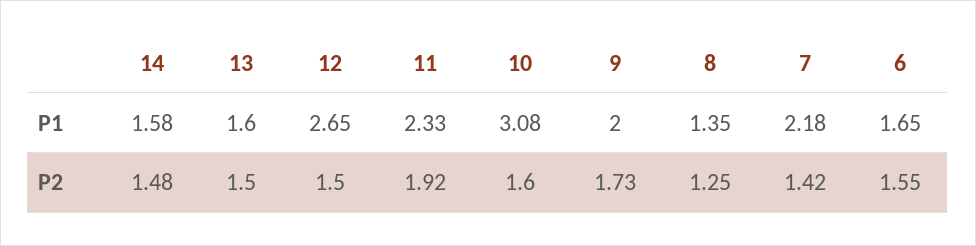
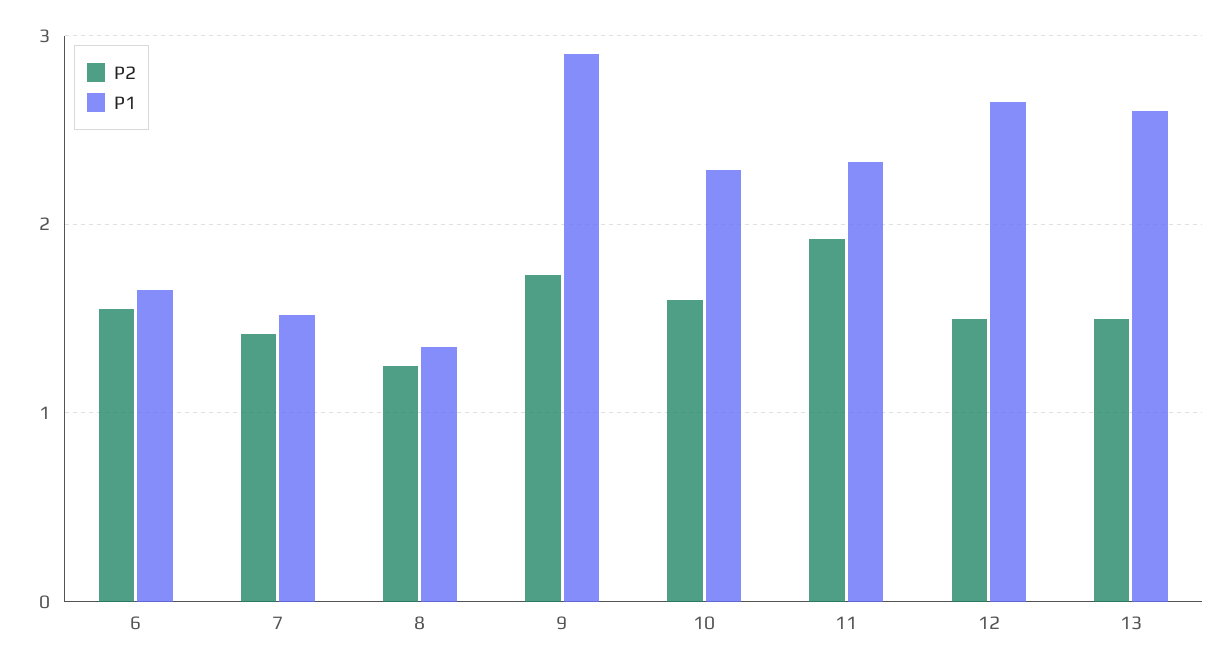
P1, 14: 1.58 -> none
P1, 13: 1.6 -> 2.6
P1, 10: 3.08 -> 2.3
P1, 9: 2 -> 2.9
P1, 7: 2.18 -> 1.5
P2, 14: 1.48 -> none

